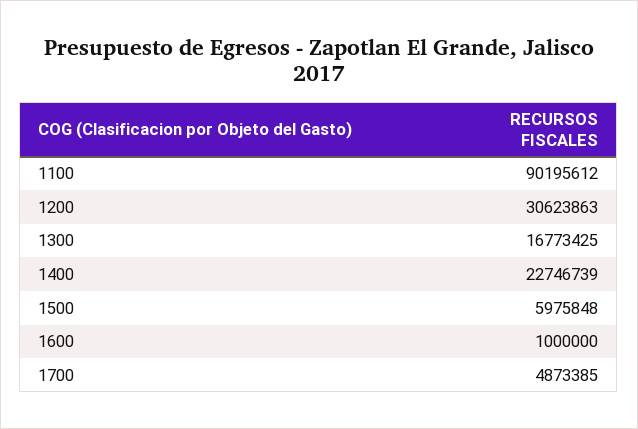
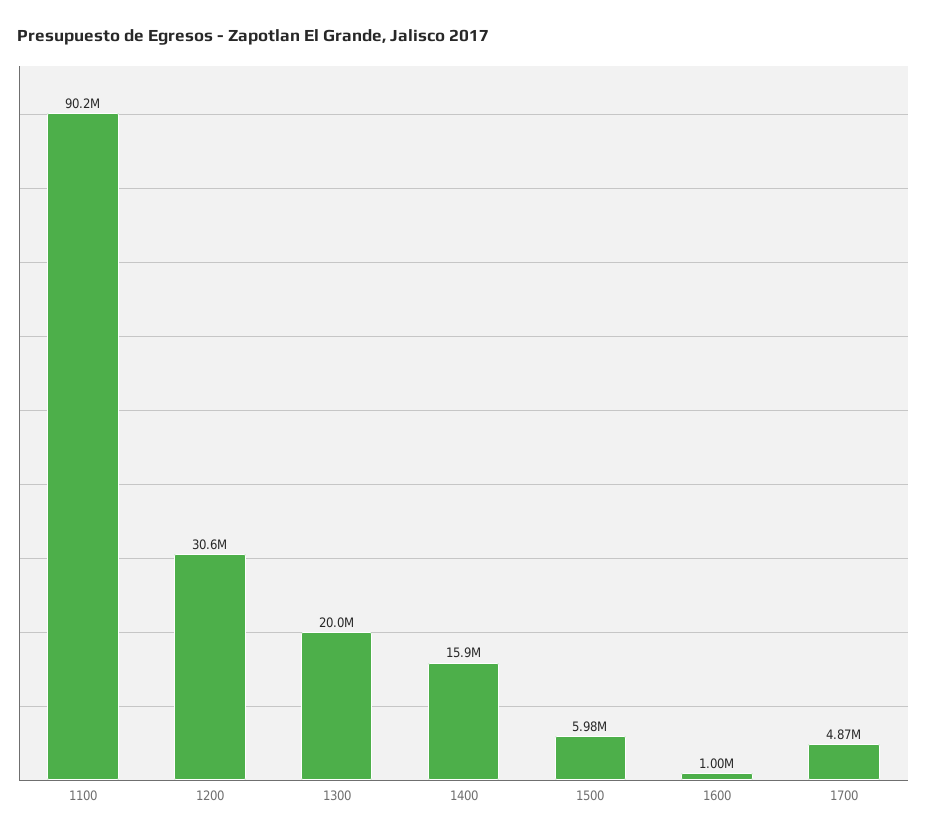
1300: 16773425 -> 20000000
1400: 22746739 -> 15900000

